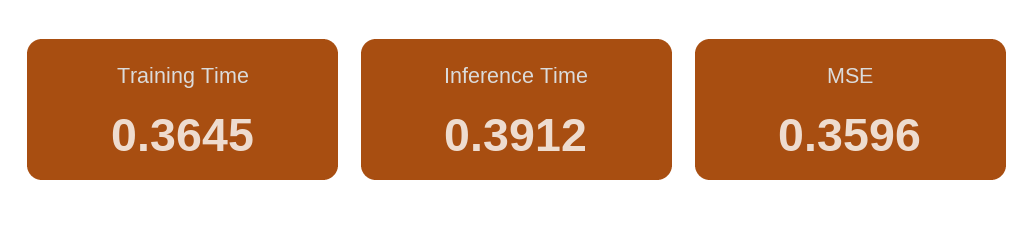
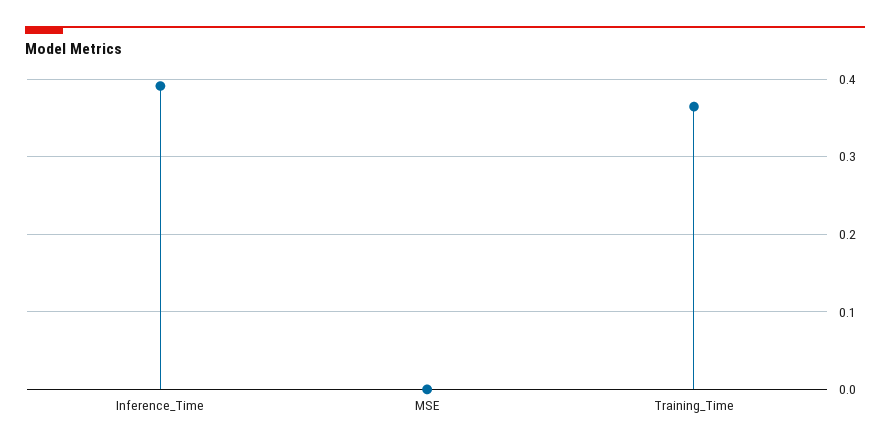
MSE: 0.3596 -> 0

